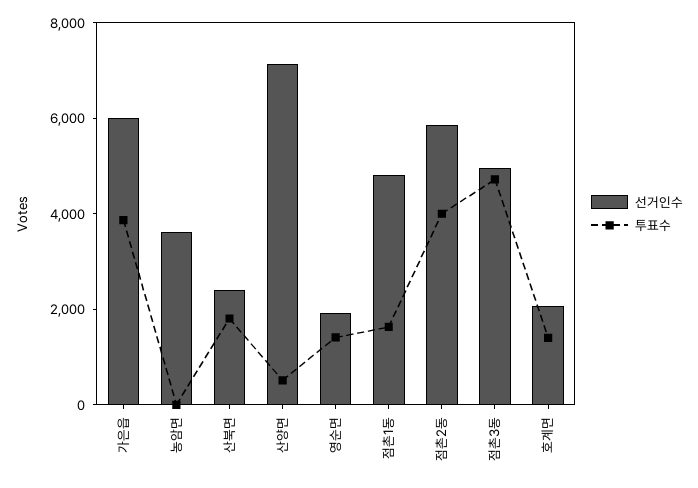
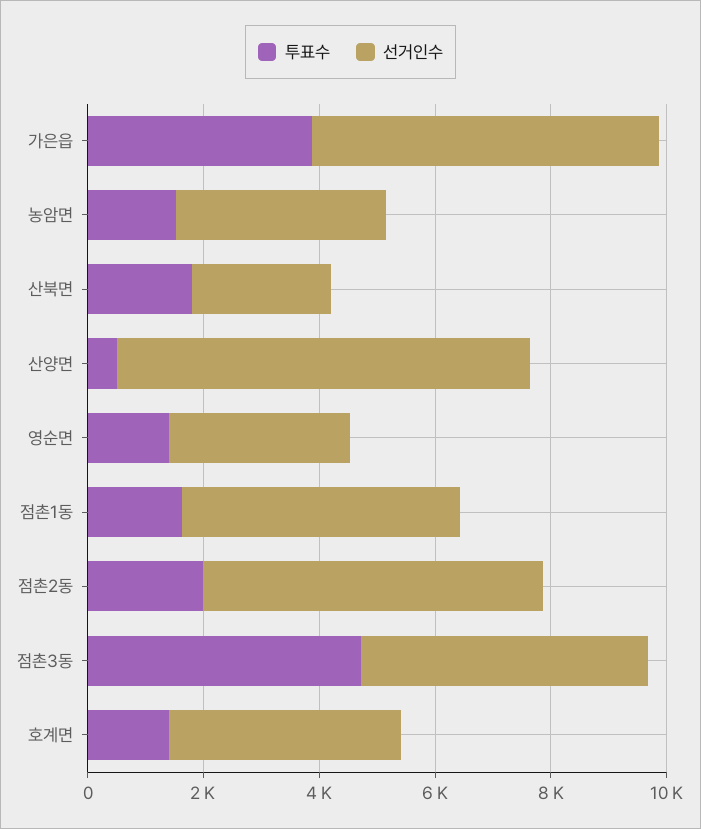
투표수, 농암면: 0 -> 1500
선거인수, 영순면: 2000 -> 3000
투표수, 점촌2동: 4000 -> 2000
선거인수, 호계면: 2000 -> 4000

